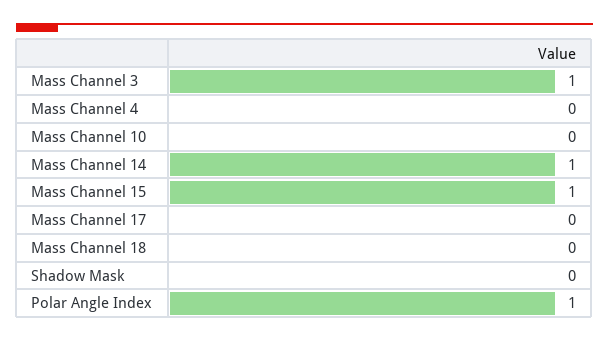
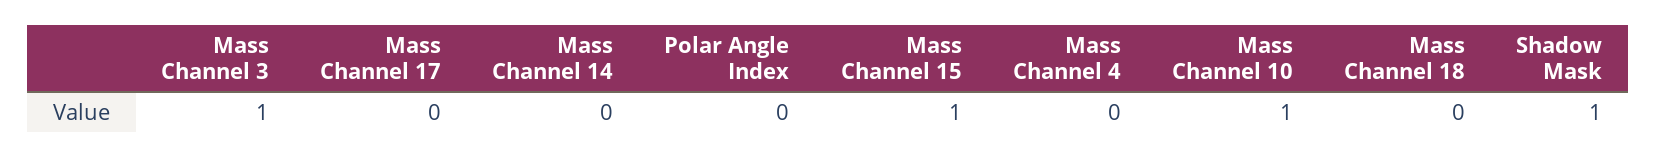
Mass Channel 10: 0 -> 1
Mass Channel 14: 1 -> 0
Shadow Mask: 0 -> 1
Polar Angle Index: 1 -> 0

